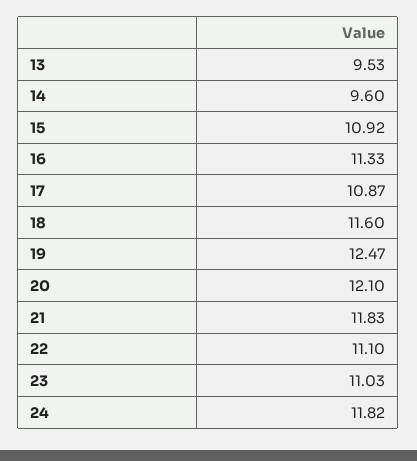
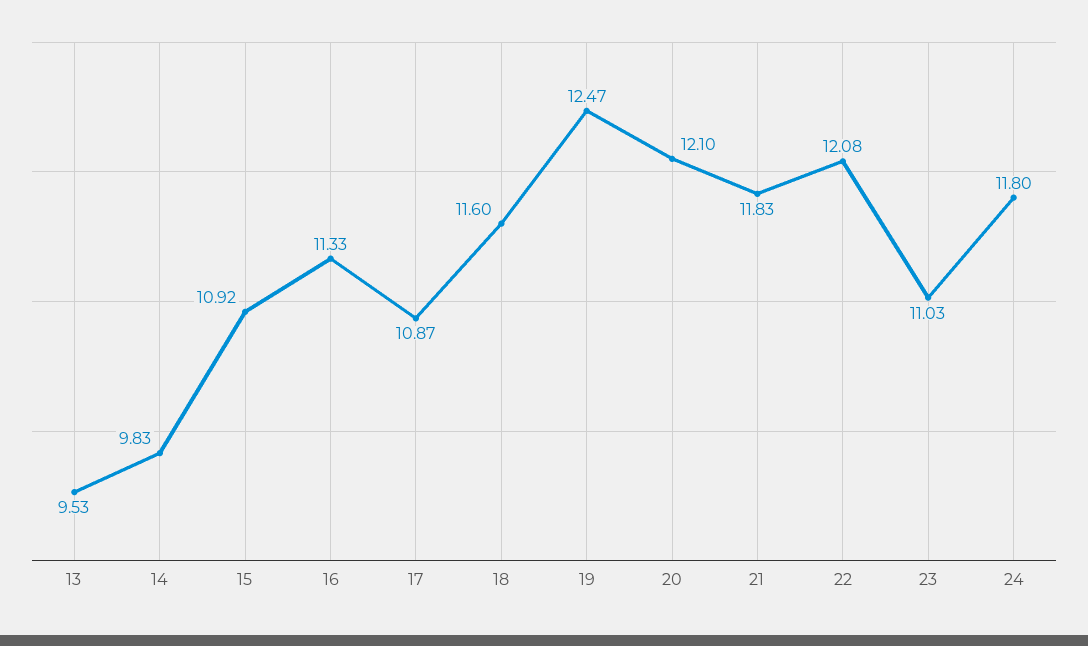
14: 9.6 -> 9.83
22: 11.1 -> 12.08
24: 11.82 -> 11.8

